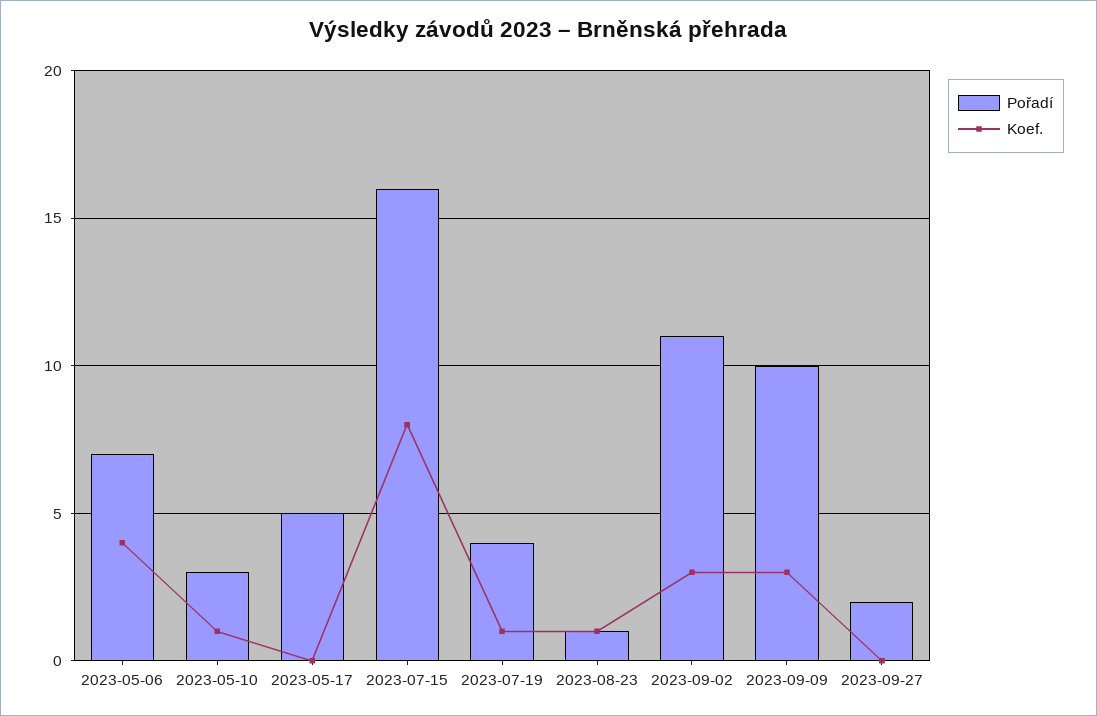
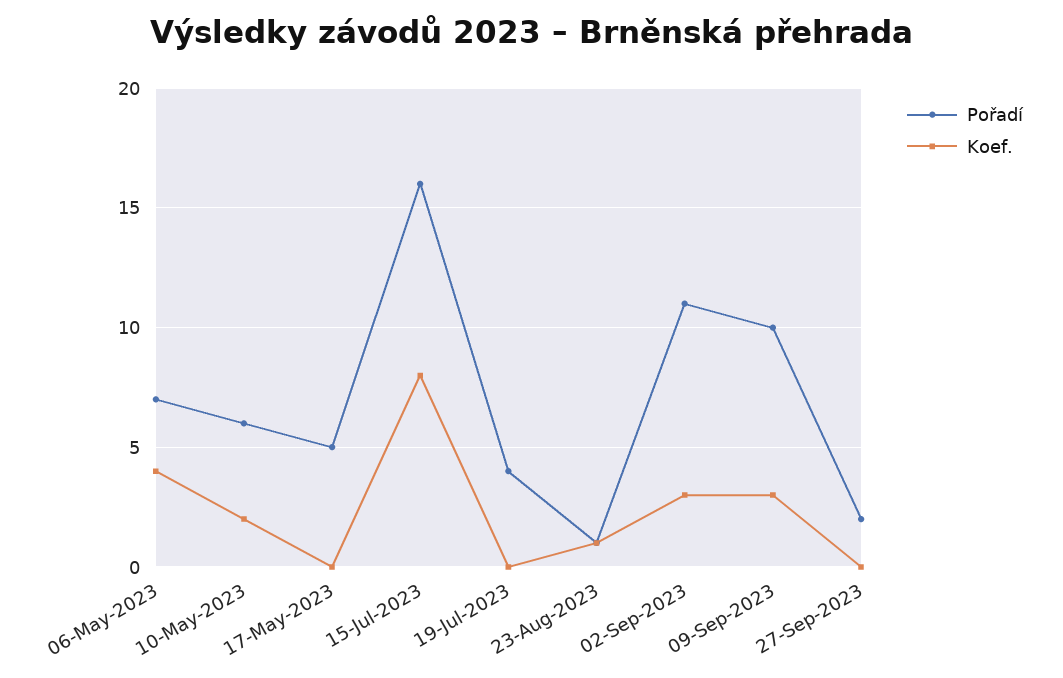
Pořadí, 2023-05-10: 3 -> 6
Koef., 2023-05-10: 1 -> 2
Koef., 2023-07-19: 1 -> 0

